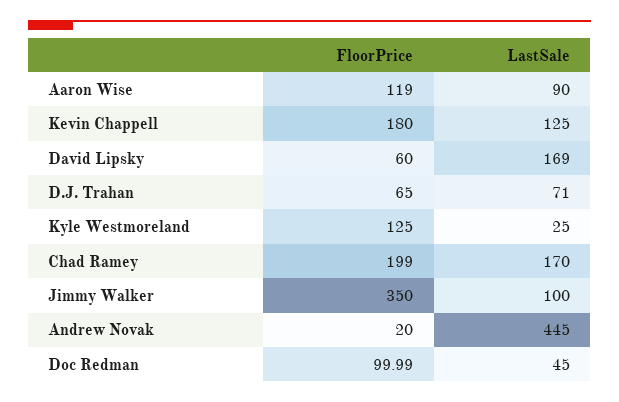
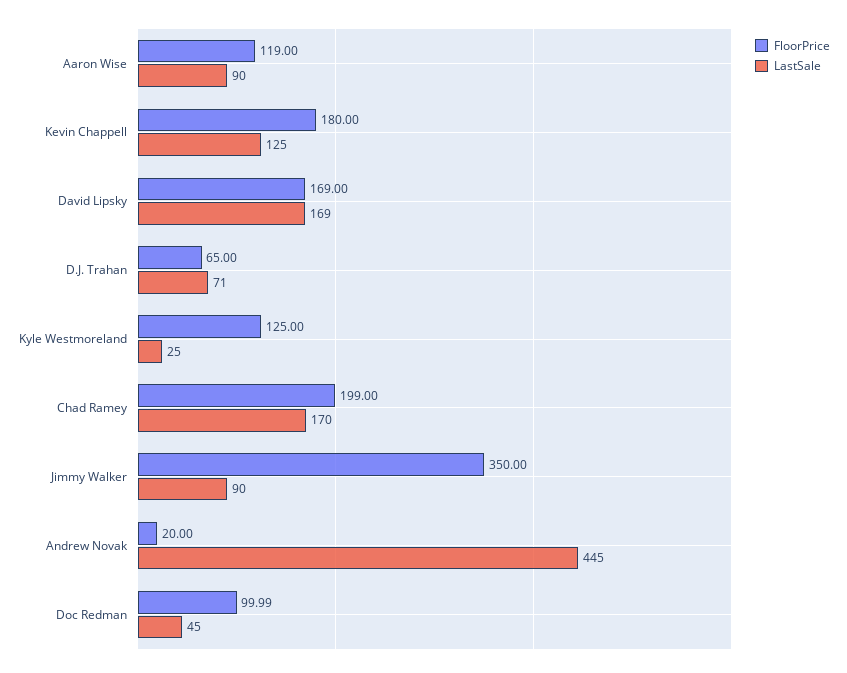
FloorPrice, David Lipsky: 60 -> 169
LastSale, Jimmy Walker: 100 -> 90

